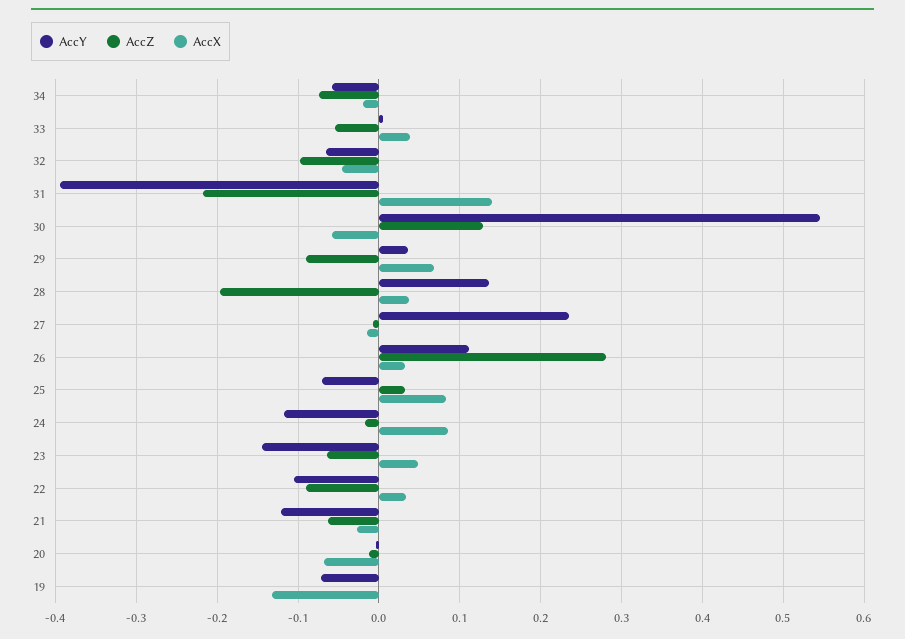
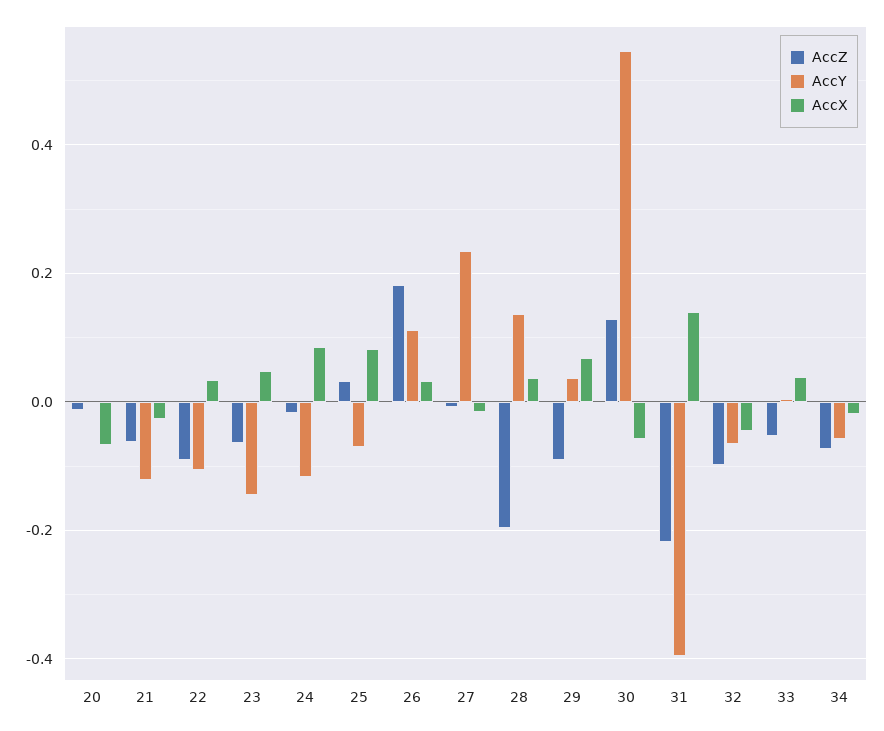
AccZ, 26: 0.28 -> 0.18
AccY, 19: -0.07 -> none
AccZ, 19: 0 -> none
AccX, 19: -0.13 -> none

